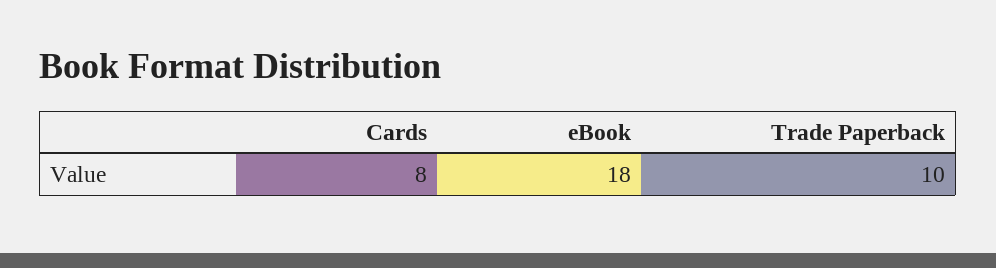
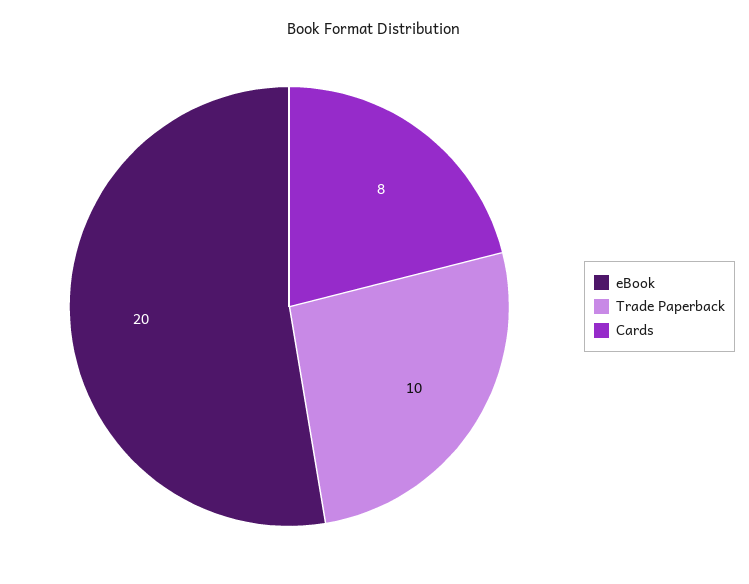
eBook: 18 -> 20

